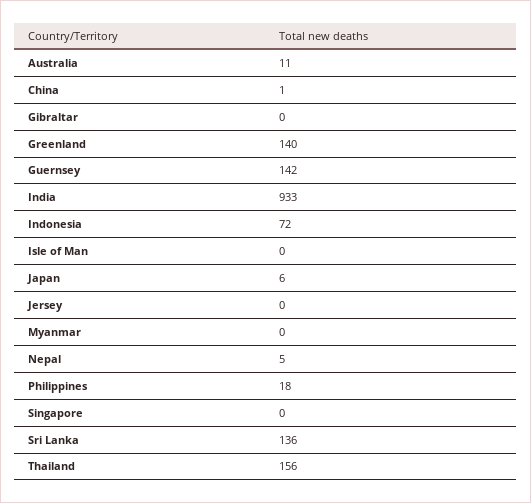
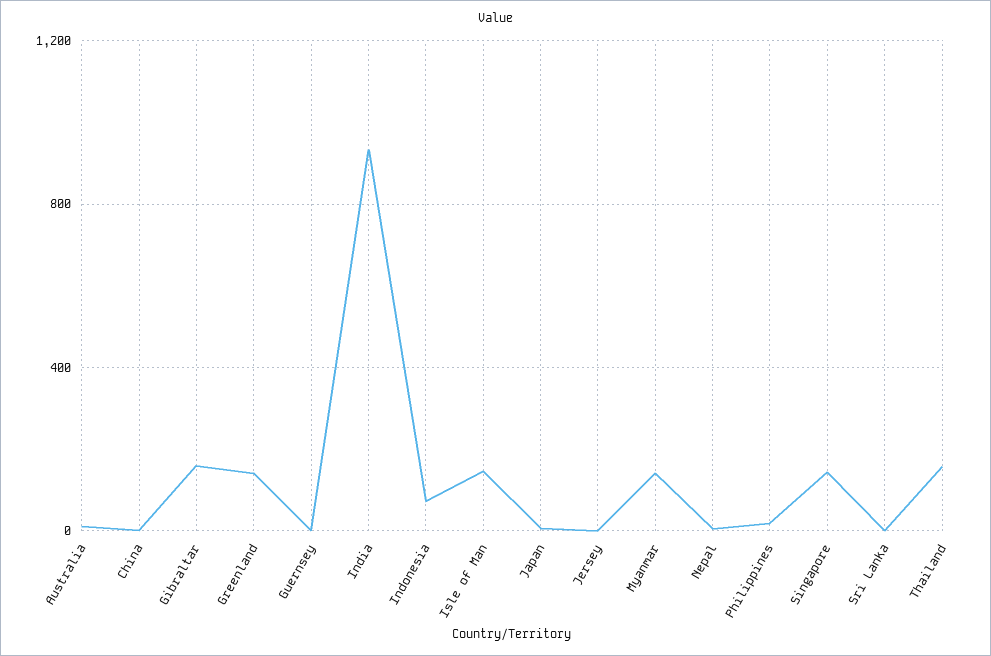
Gibraltar: 0 -> 150
Guernsey: 142 -> 0
Isle of Man: 0 -> 150
Myanmar: 0 -> 150
Singapore: 0 -> 150
Sri Lanka: 136 -> 0

